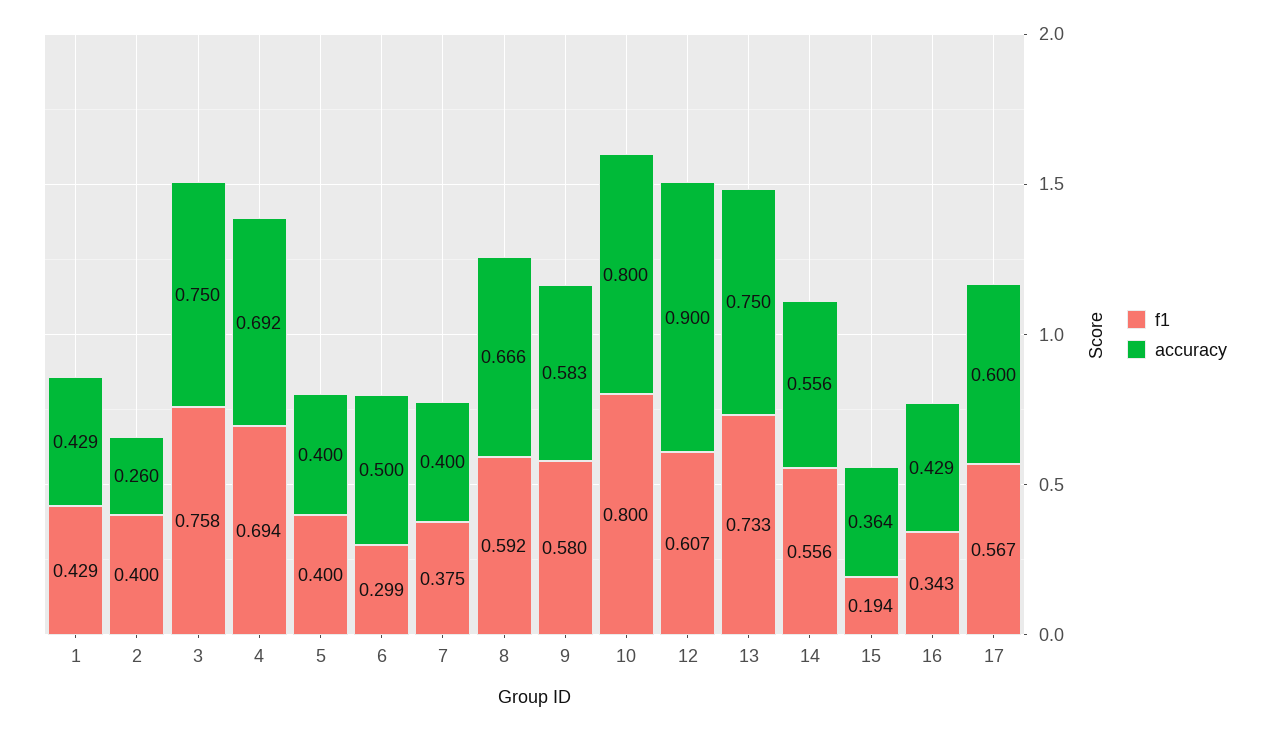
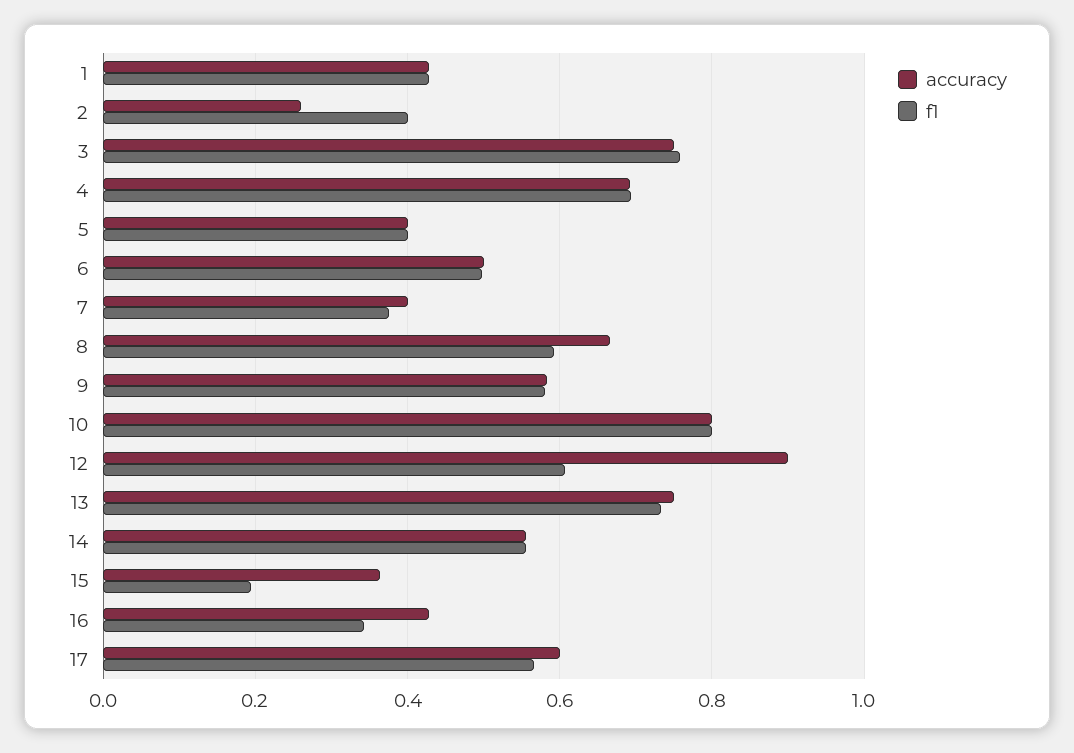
f1, 6: 0.299 -> 0.5

